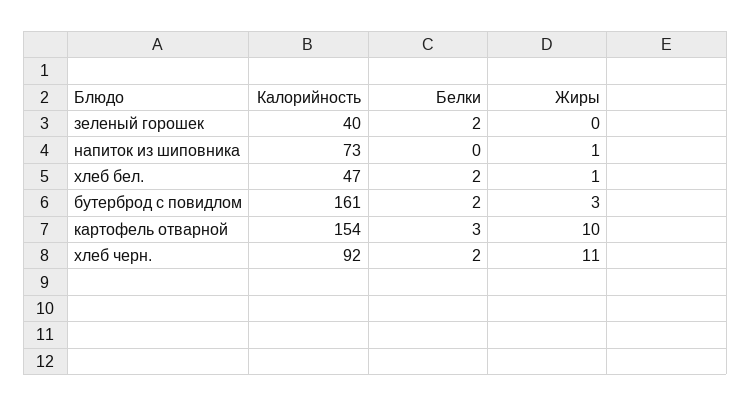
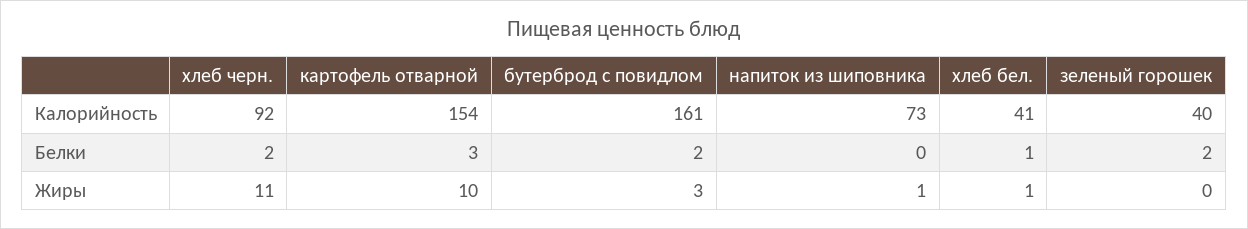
Калорийность, хлеб бел.: 47 -> 41
Белки, хлеб бел.: 2 -> 1

